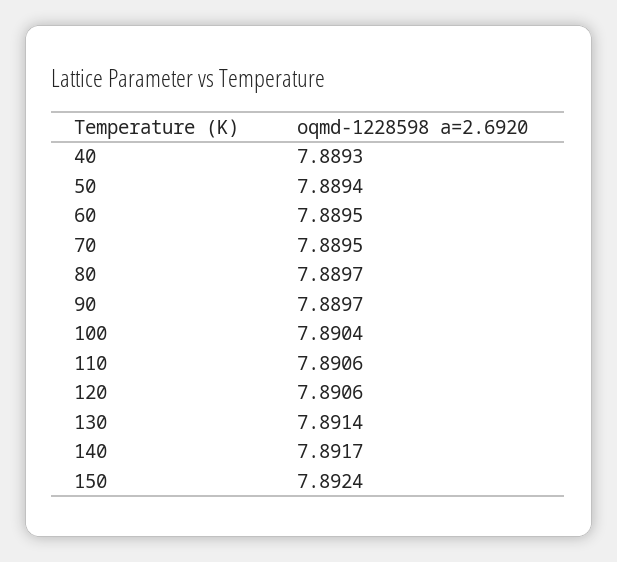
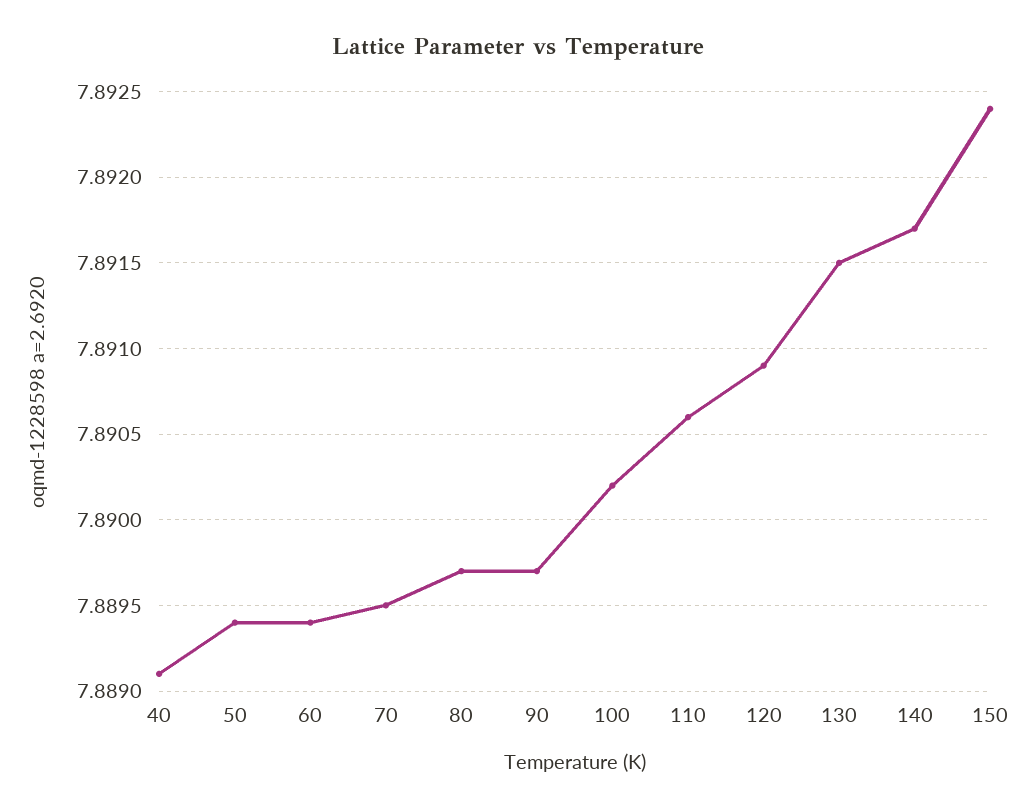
40: 7.8893 -> 7.8891
60: 7.8895 -> 7.8894
100: 7.8904 -> 7.8902
120: 7.8906 -> 7.8909
130: 7.8914 -> 7.8915

